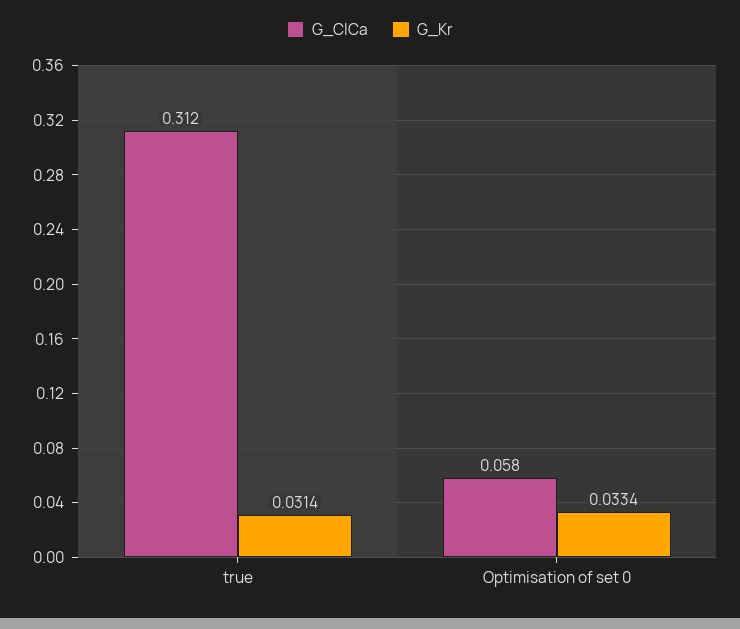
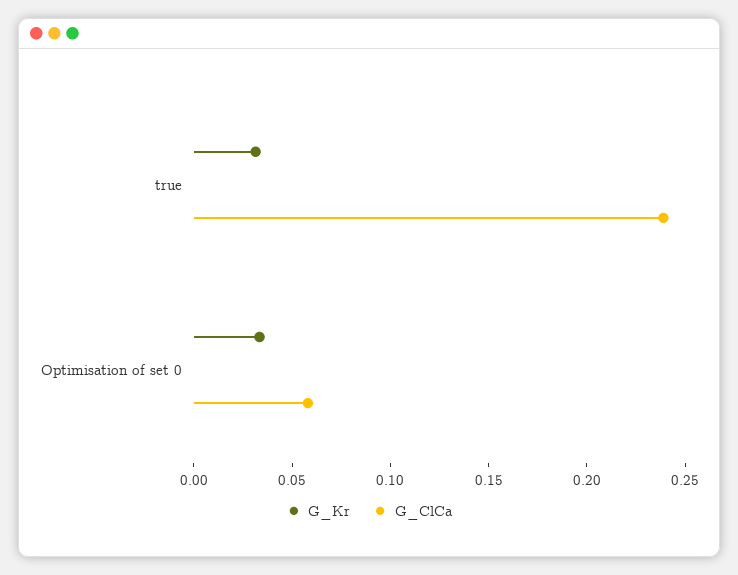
G_ClCa, true: 0.312 -> 0.24

